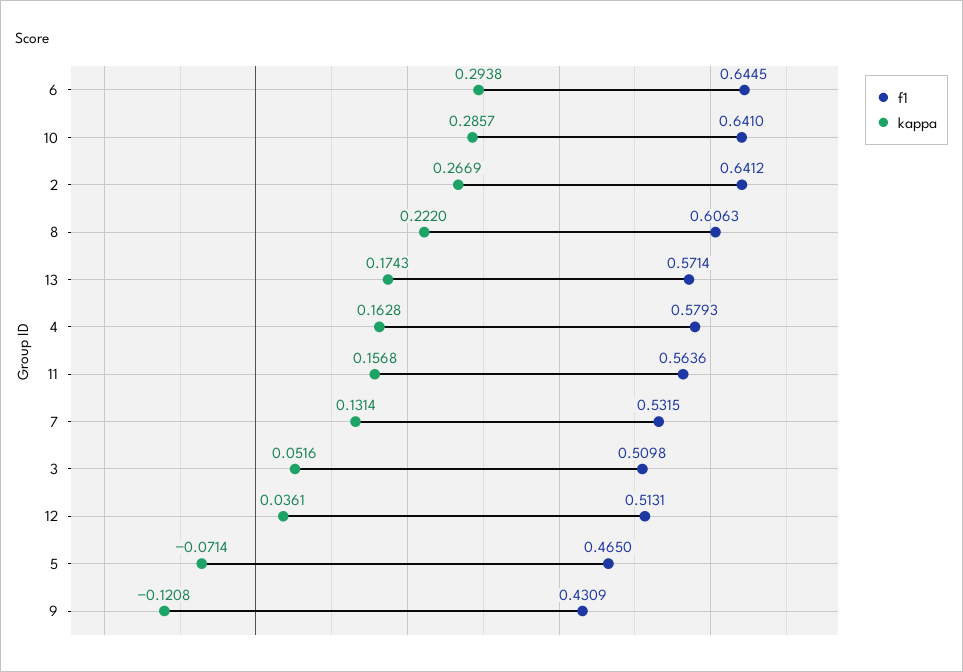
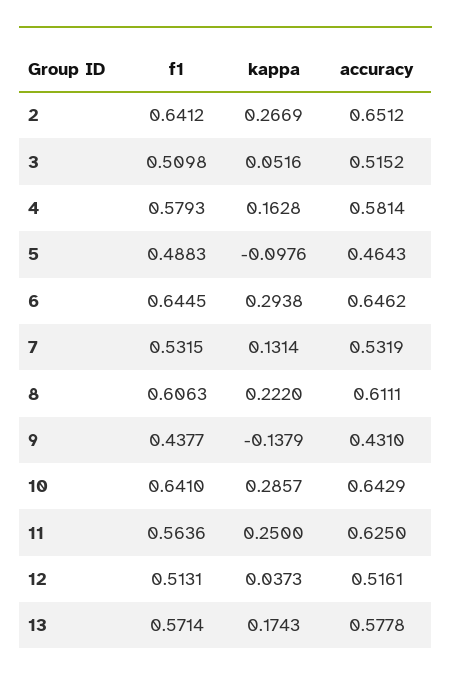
kappa, 11: 0.1568 -> 0.25
kappa, 12: 0.0361 -> 0.0373
f1, 5: 0.465 -> 0.4883
kappa, 5: -0.0714 -> -0.0976
f1, 9: 0.4309 -> 0.4377
kappa, 9: -0.1208 -> -0.1379
accuracy, 2: none -> 0.6512
accuracy, 3: none -> 0.5152
accuracy, 4: none -> 0.5814
accuracy, 5: none -> 0.4643
accuracy, 6: none -> 0.6462
accuracy, 7: none -> 0.5319
accuracy, 8: none -> 0.6111
accuracy, 9: none -> 0.431
accuracy, 10: none -> 0.6429
accuracy, 11: none -> 0.625
accuracy, 12: none -> 0.5161
accuracy, 13: none -> 0.5778

